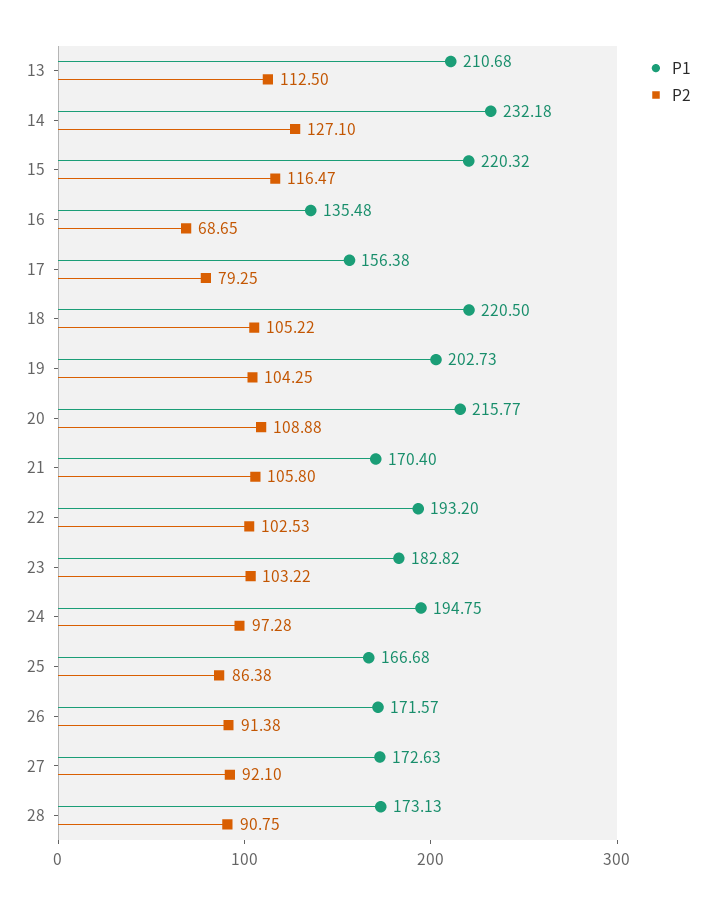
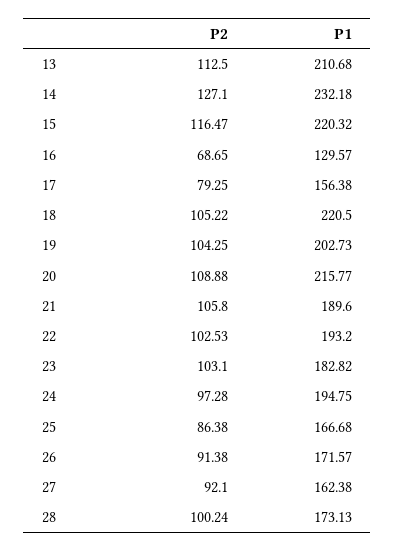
P1, 16: 135.48 -> 129.57
P1, 21: 170.4 -> 189.6
P2, 23: 103.22 -> 103.1
P1, 27: 172.63 -> 162.38
P2, 28: 90.75 -> 100.24

